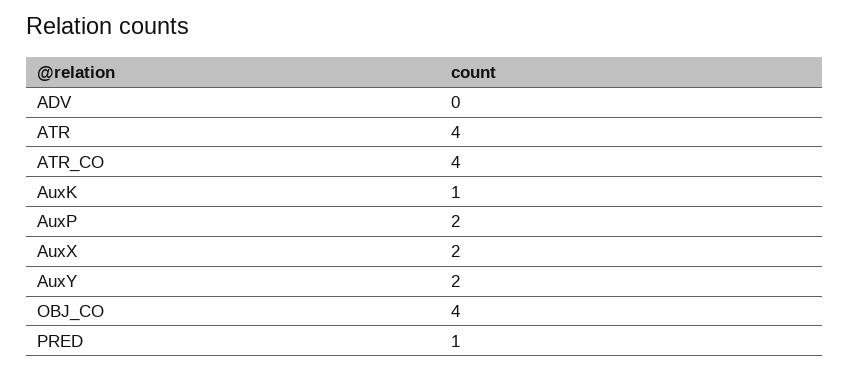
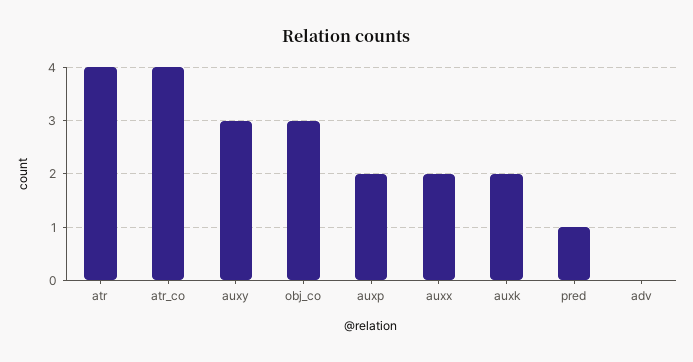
AuxK: 1 -> 2
AuxY: 2 -> 3
OBJ_CO: 4 -> 3

